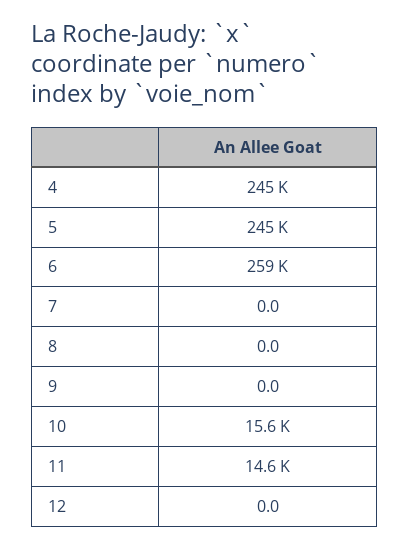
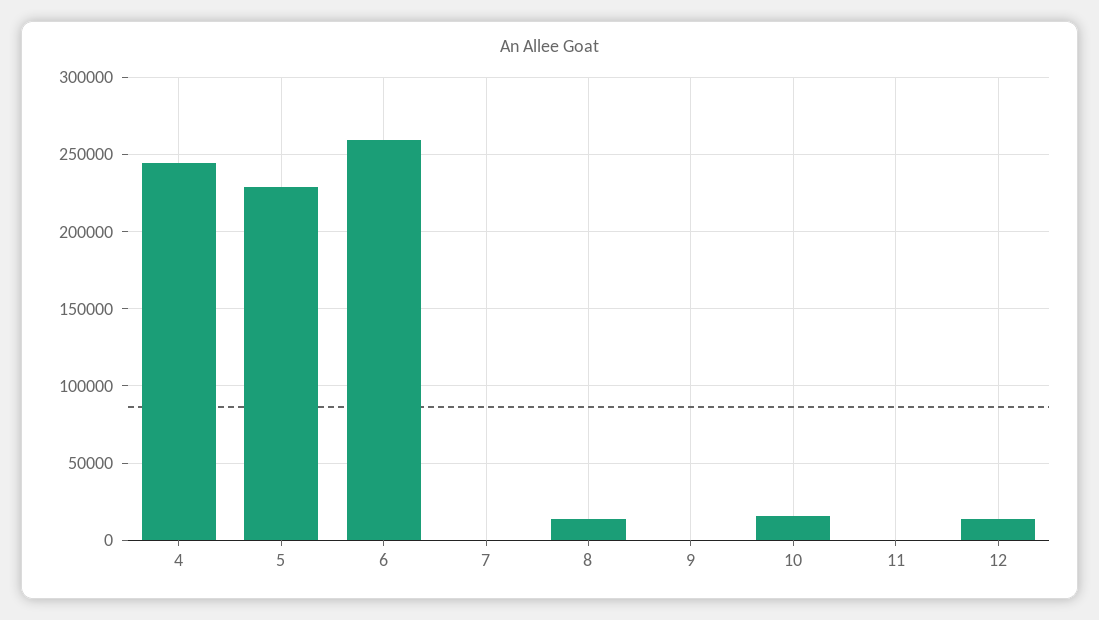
5: 245000 -> 230000
8: 0 -> 15000
11: 14600 -> 0
12: 0 -> 15000

